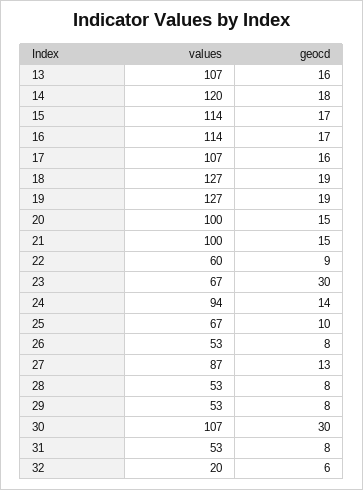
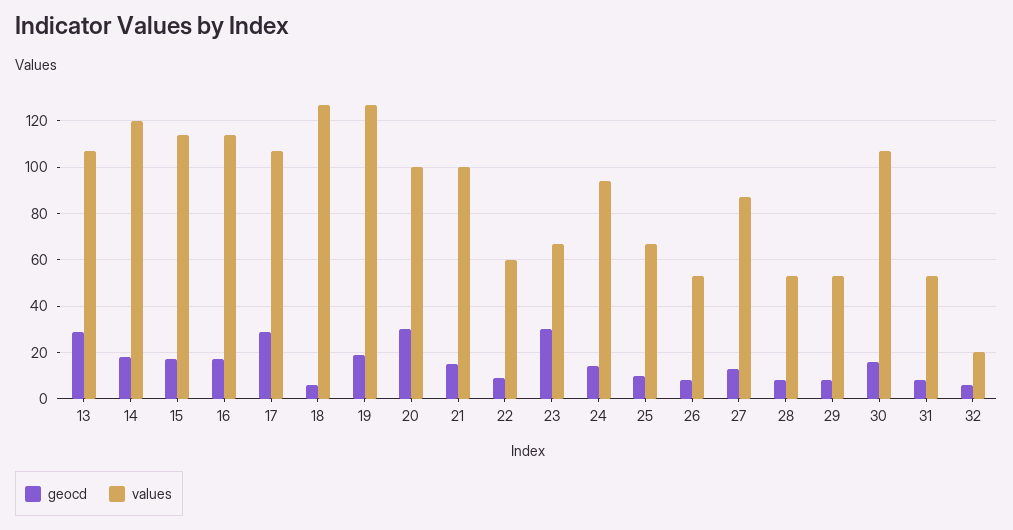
geocd, 13: 16 -> 30
geocd, 17: 16 -> 30
geocd, 18: 19 -> 5
geocd, 20: 15 -> 30
geocd, 30: 30 -> 15

